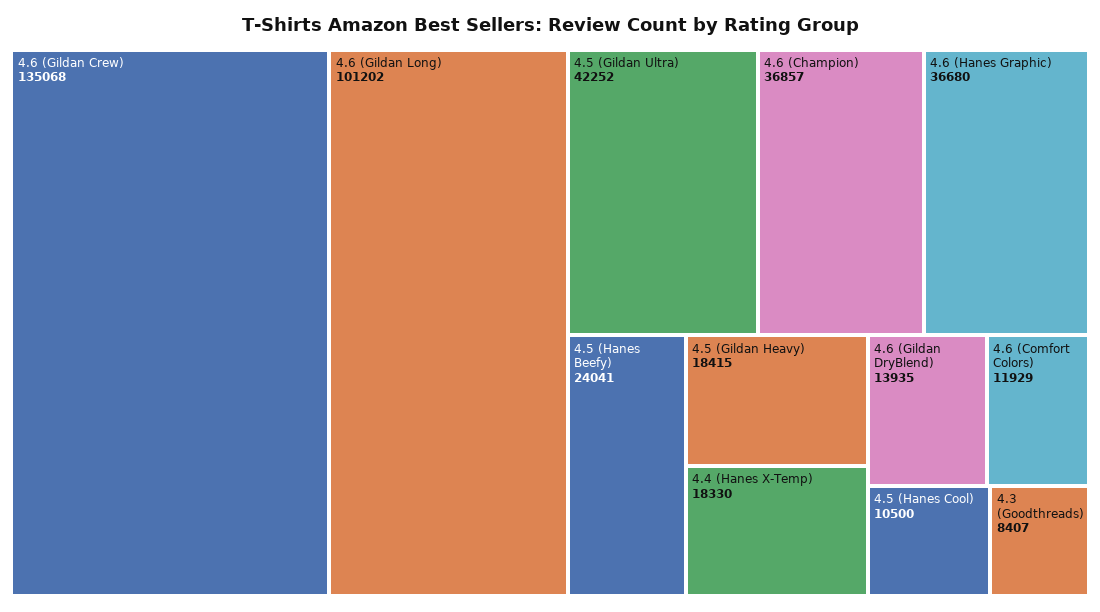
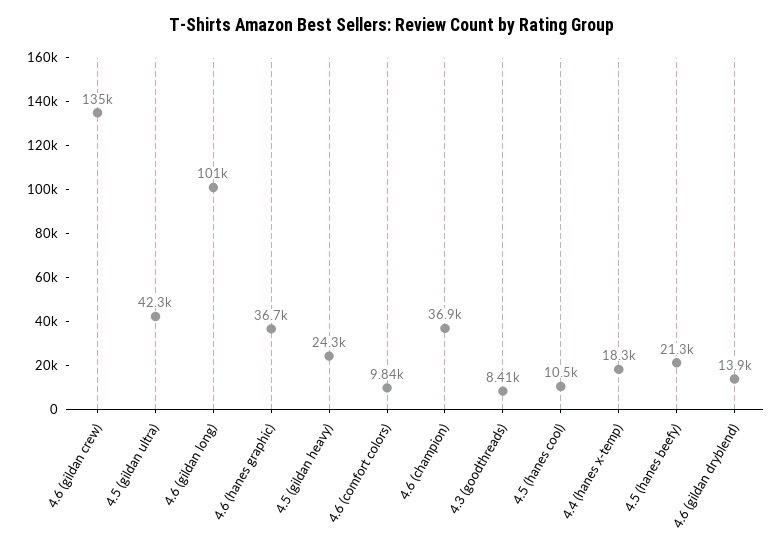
4.5 (Hanes Beefy): 24041 -> 21300
4.5 (Gildan Heavy): 18415 -> 24300
4.6 (Comfort Colors): 11929 -> 9840

